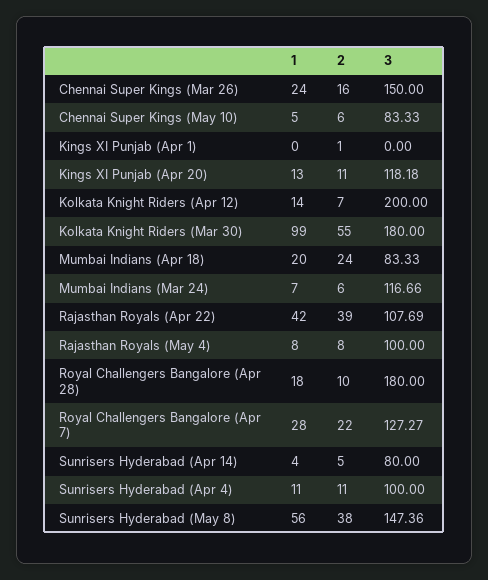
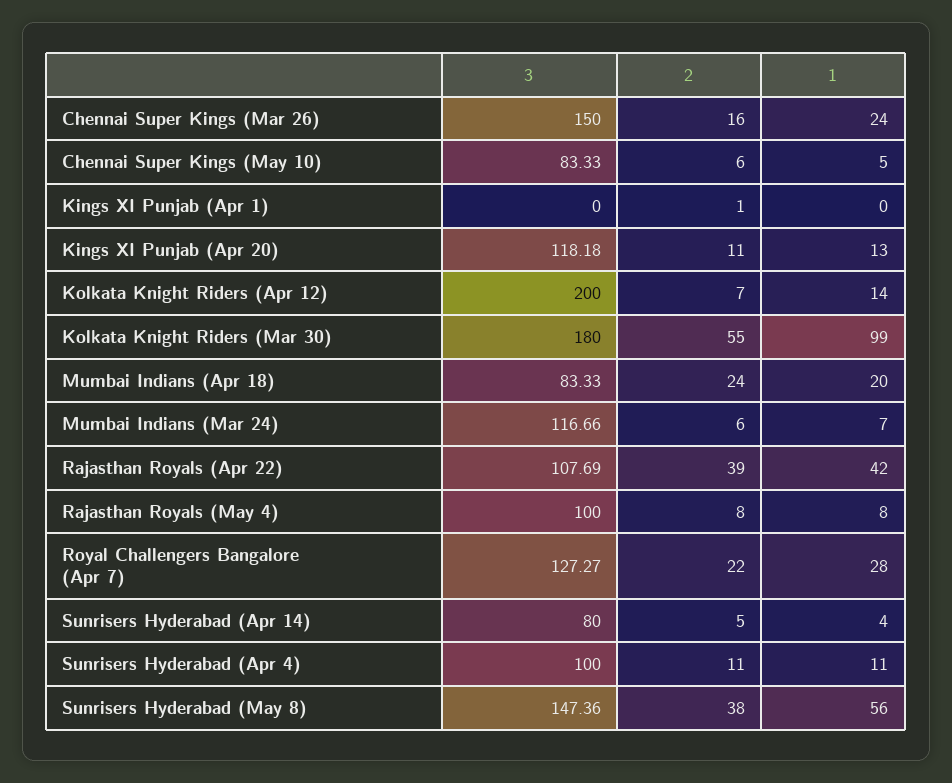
1, Royal Challengers Bangalore (Apr 28): 18 -> none
2, Royal Challengers Bangalore (Apr 28): 10 -> none
3, Royal Challengers Bangalore (Apr 28): 180 -> none

